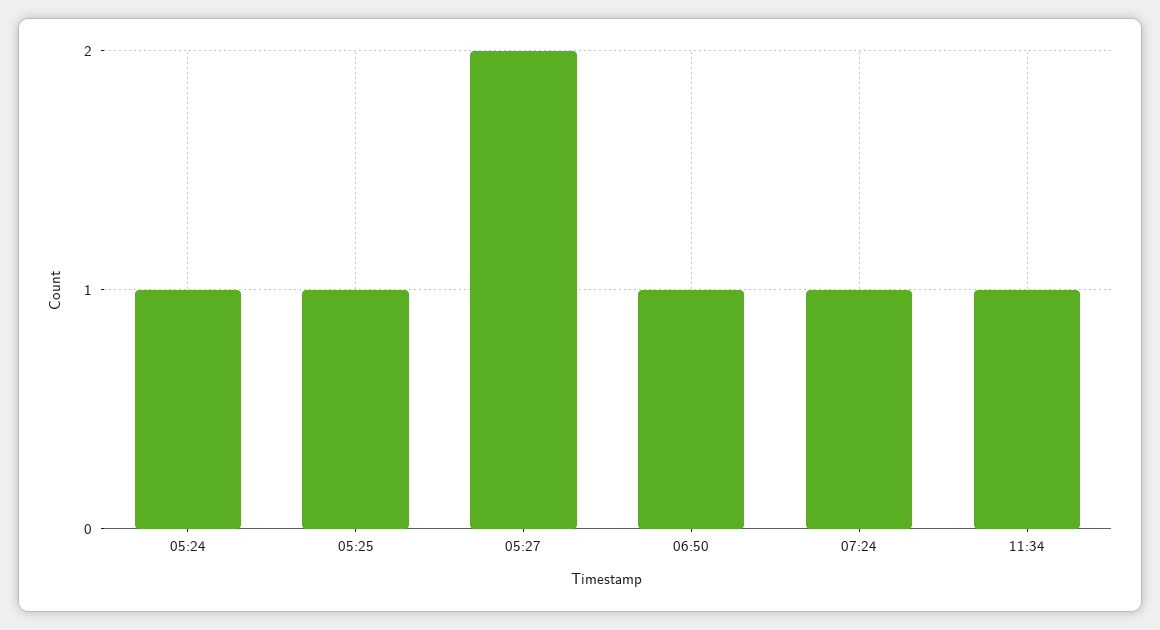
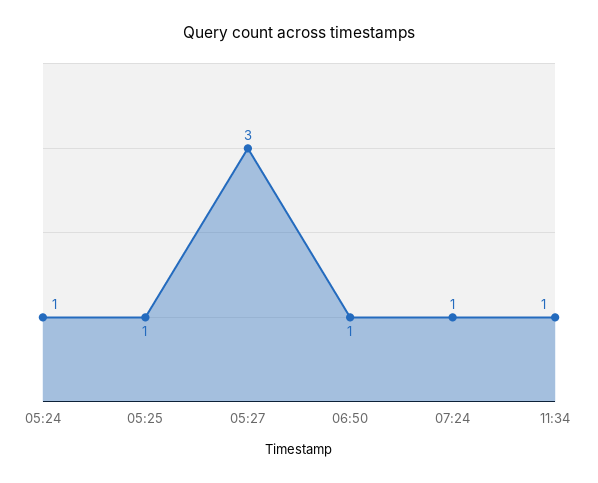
05:27: 2 -> 3

